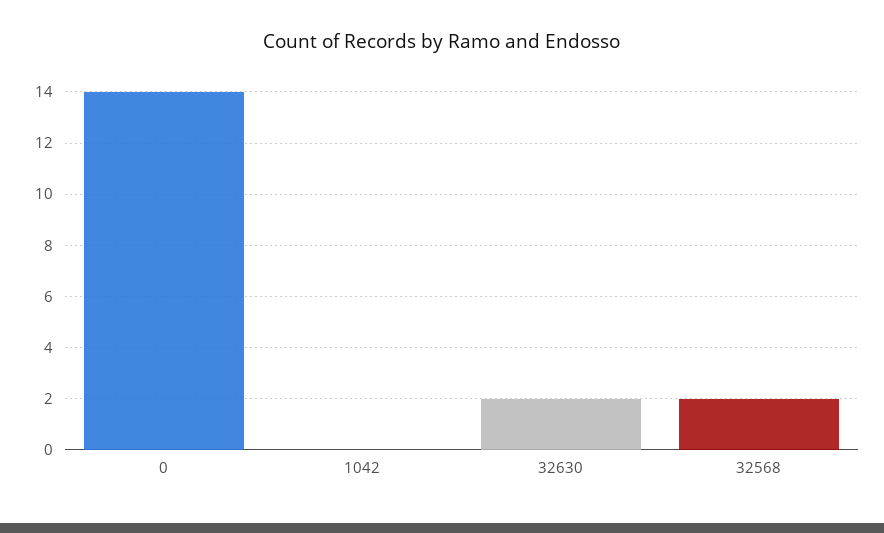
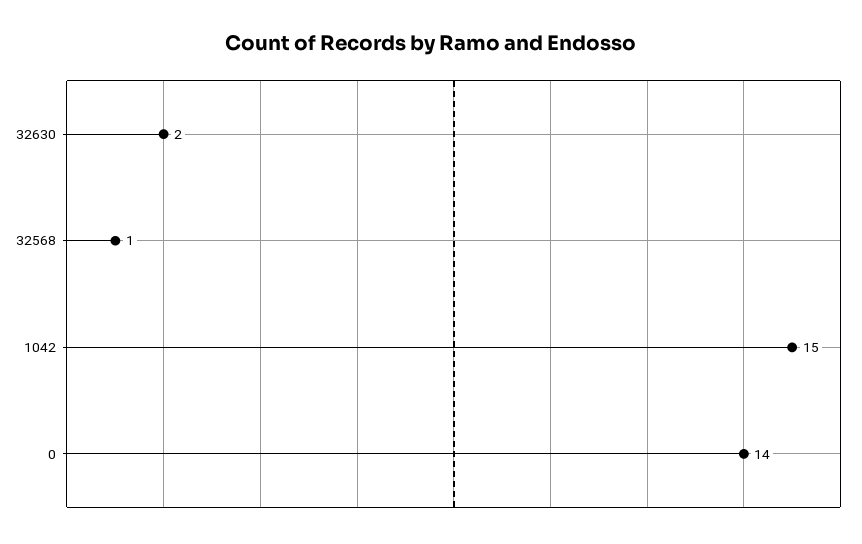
1042: 0 -> 15
32568: 2 -> 1

